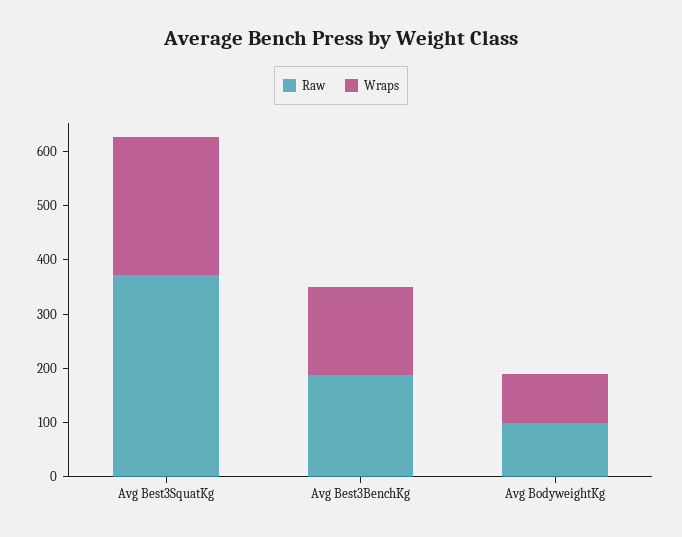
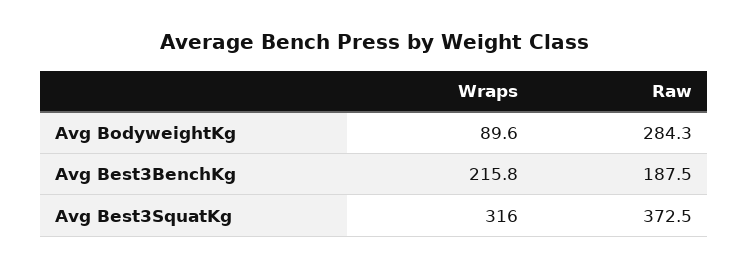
Wraps, Avg Best3SquatKg: 260 -> 316
Wraps, Avg Best3BenchKg: 160 -> 215.8
Raw, Avg BodyweightKg: 100 -> 284.3

